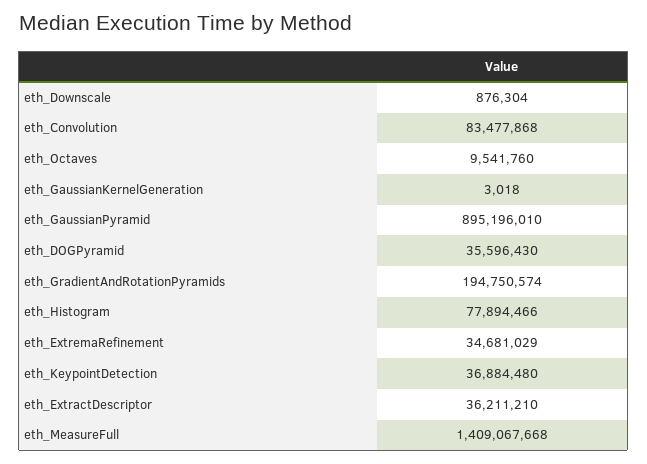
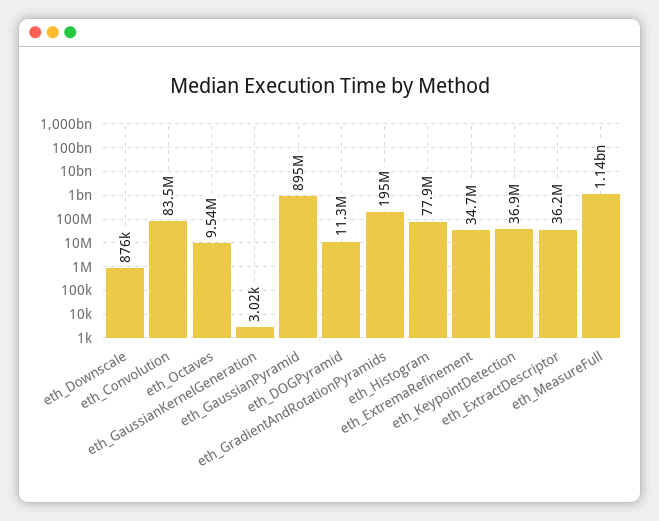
eth_DOGPyramid: 35596430 -> 11300000
eth_MeasureFull: 1409067668 -> 1140000000

